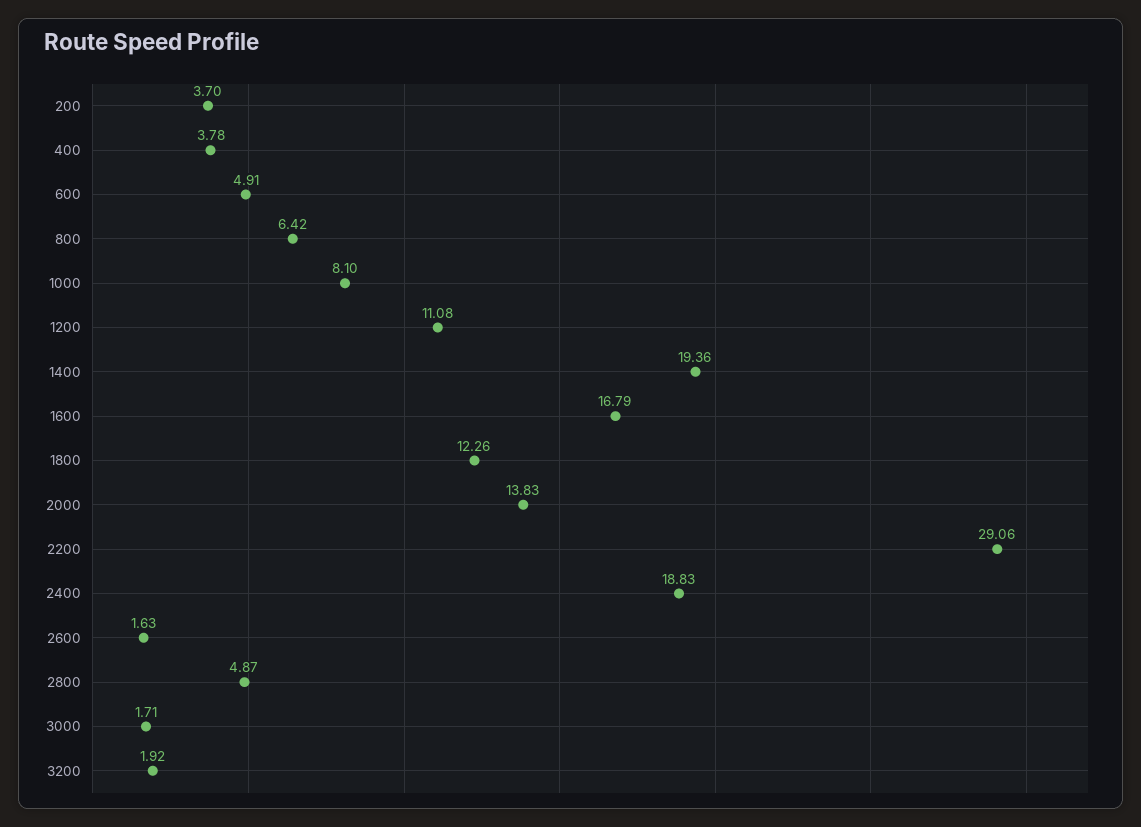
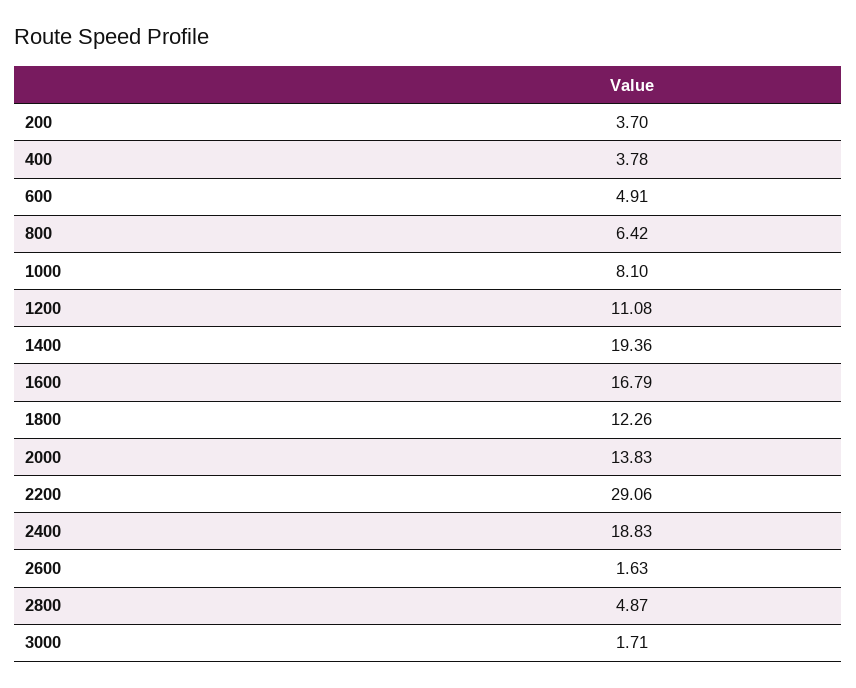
3200: 1.92 -> none

